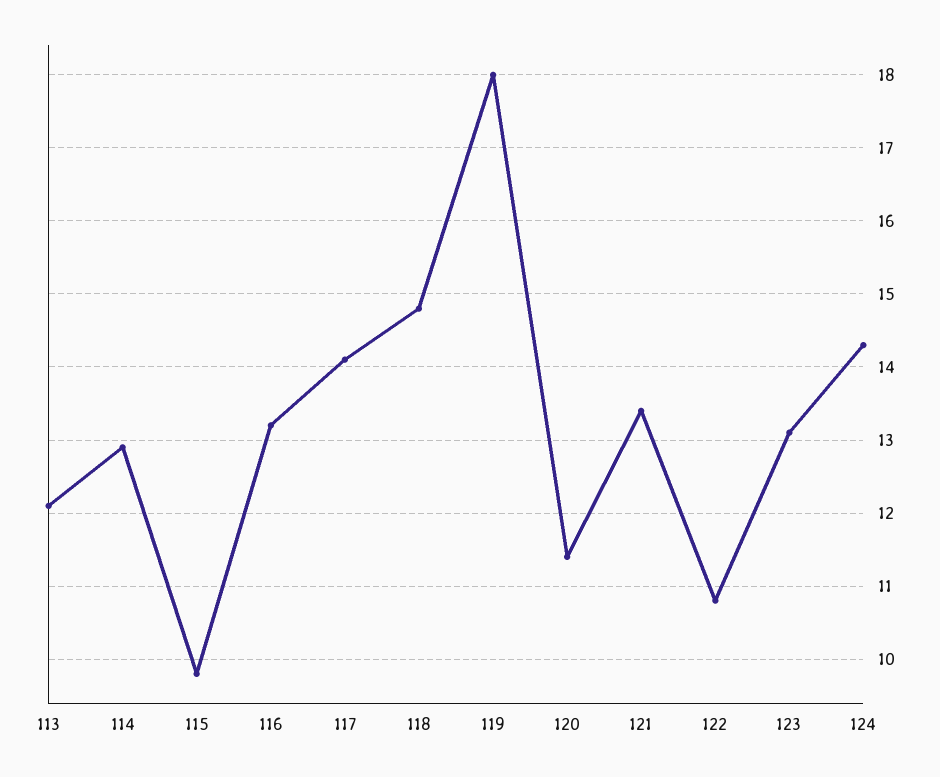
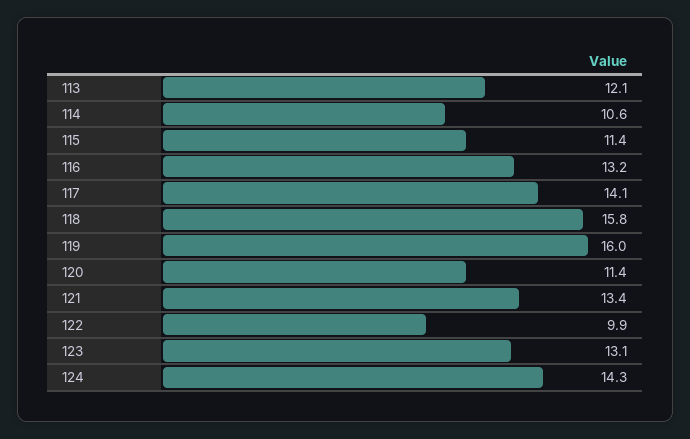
114: 12.9 -> 10.6
115: 9.8 -> 11.4
118: 14.8 -> 15.8
119: 18 -> 16
122: 10.8 -> 9.9

